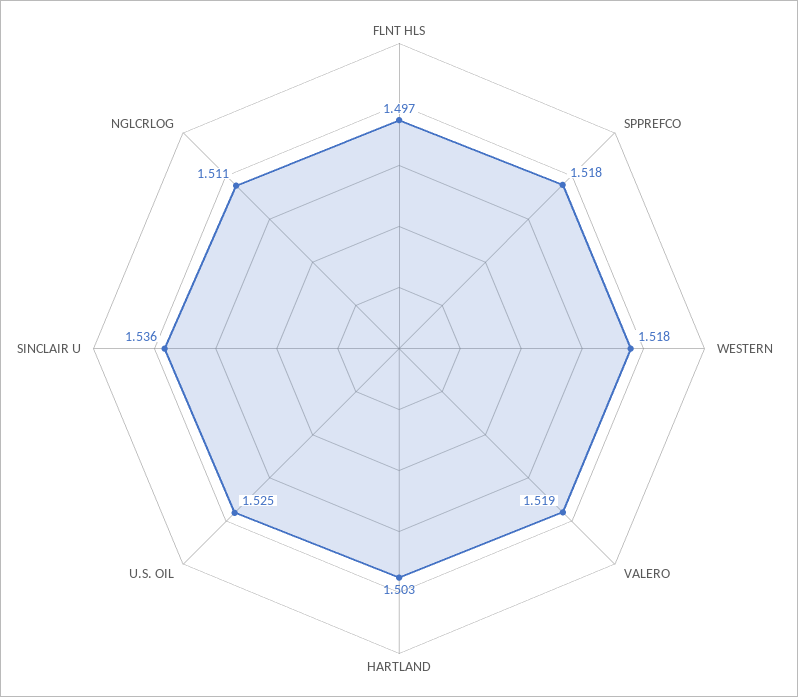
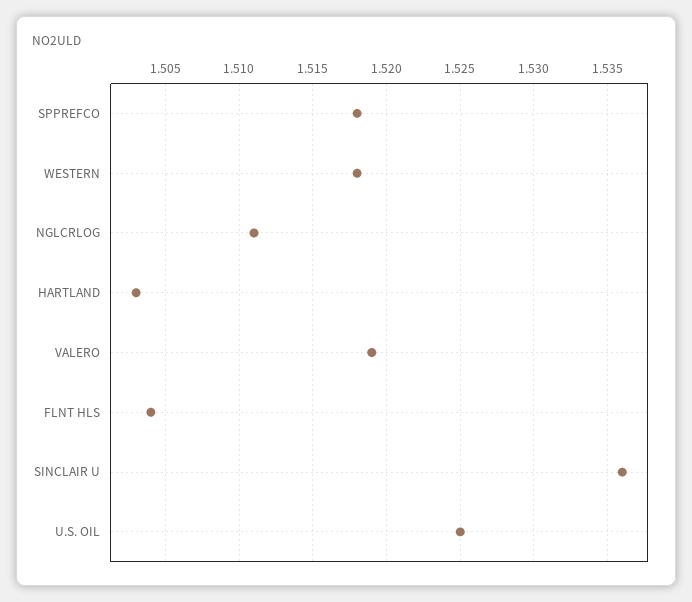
FLNT HLS: 1.497 -> 1.504

